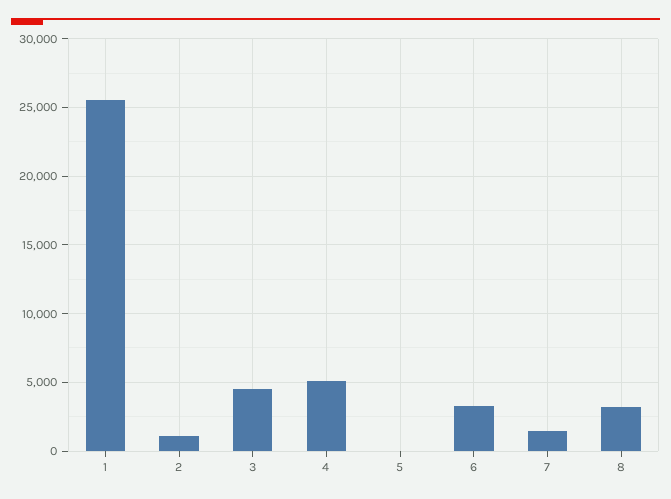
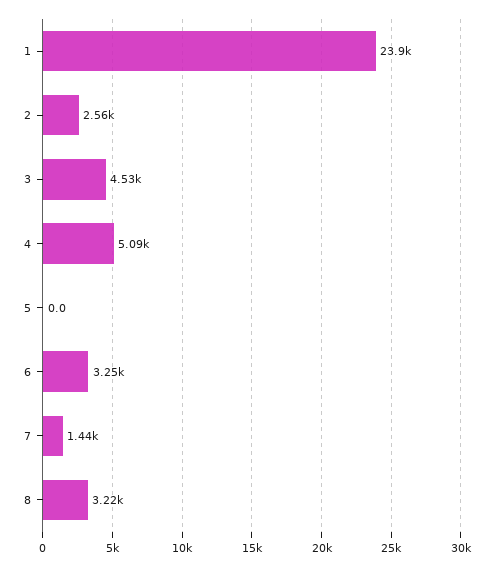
1: 25500 -> 23900
2: 1000 -> 2560

